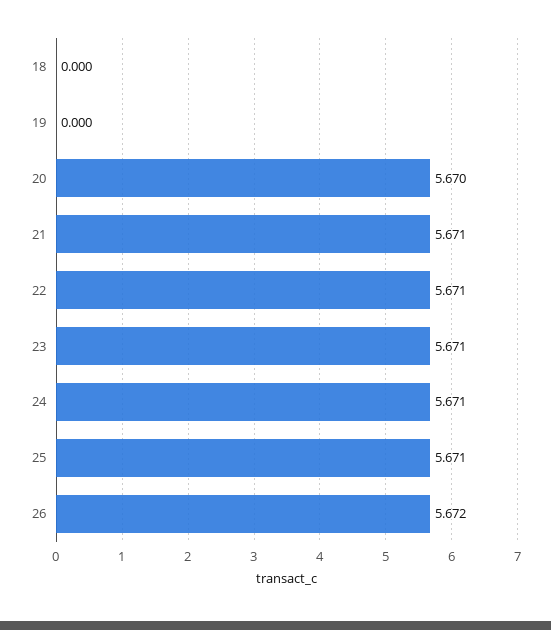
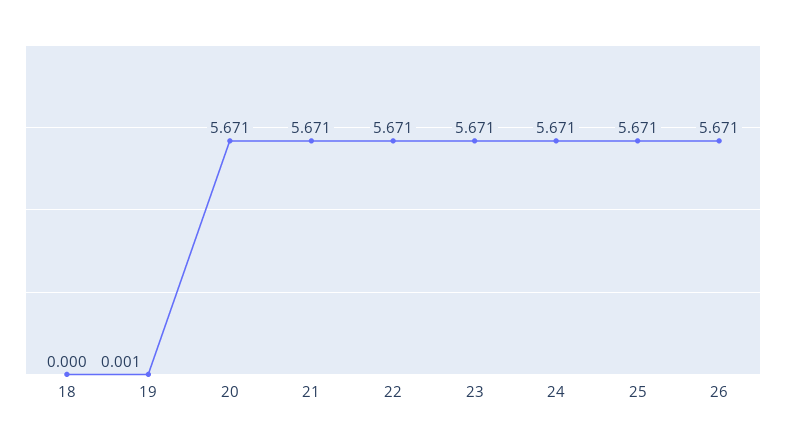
19: 0 -> 0.001
20: 5.67 -> 5.671
26: 5.672 -> 5.671

